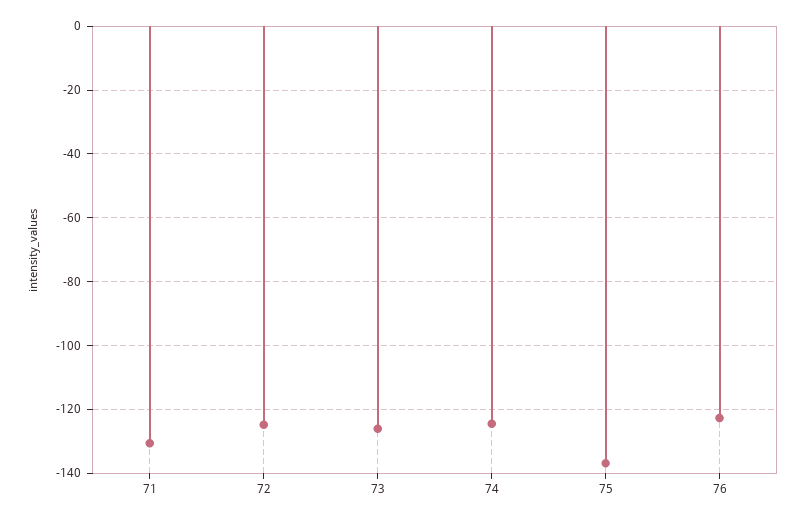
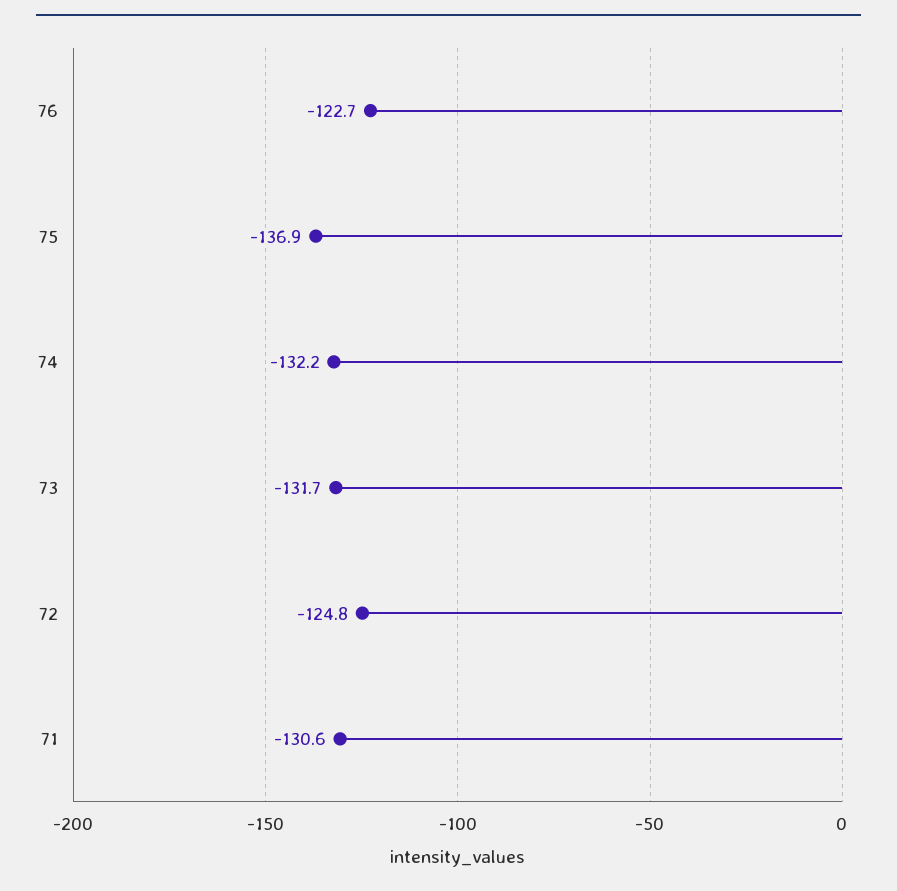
73: -126 -> -131.7
74: -124 -> -132.2

